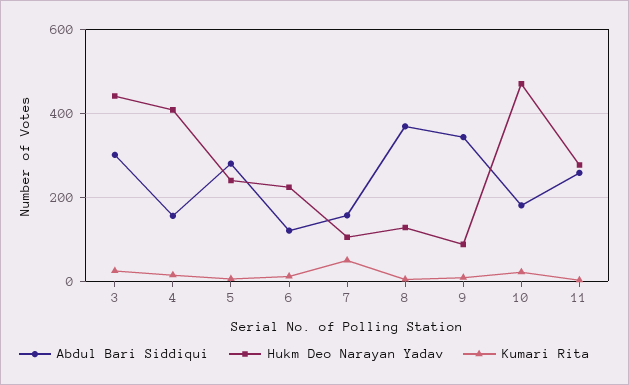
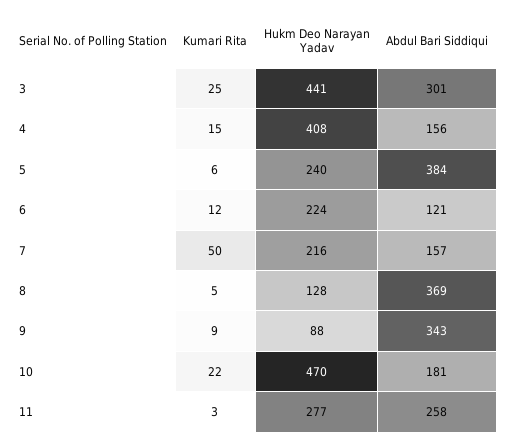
Abdul Bari Siddiqui, 5: 280 -> 384
Hukm Deo Narayan Yadav, 7: 100 -> 216

